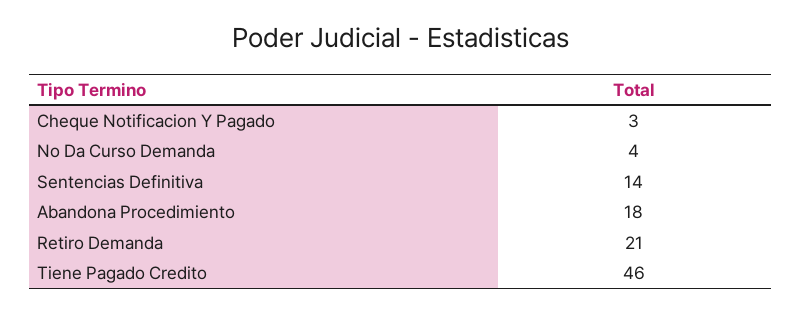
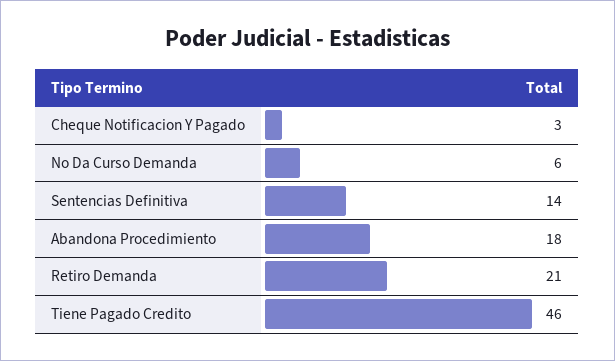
No Da Curso Demanda: 4 -> 6

